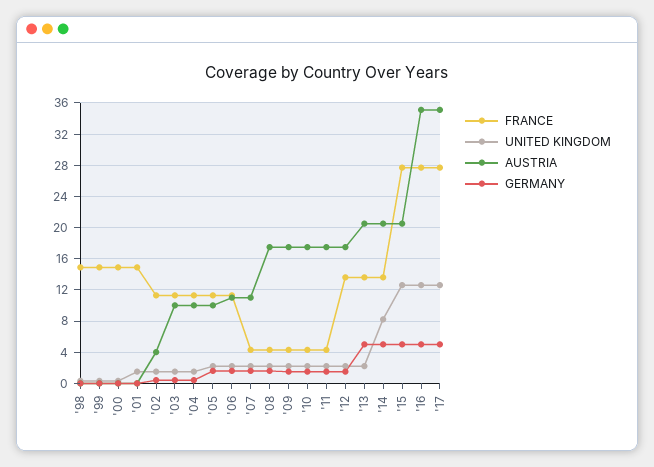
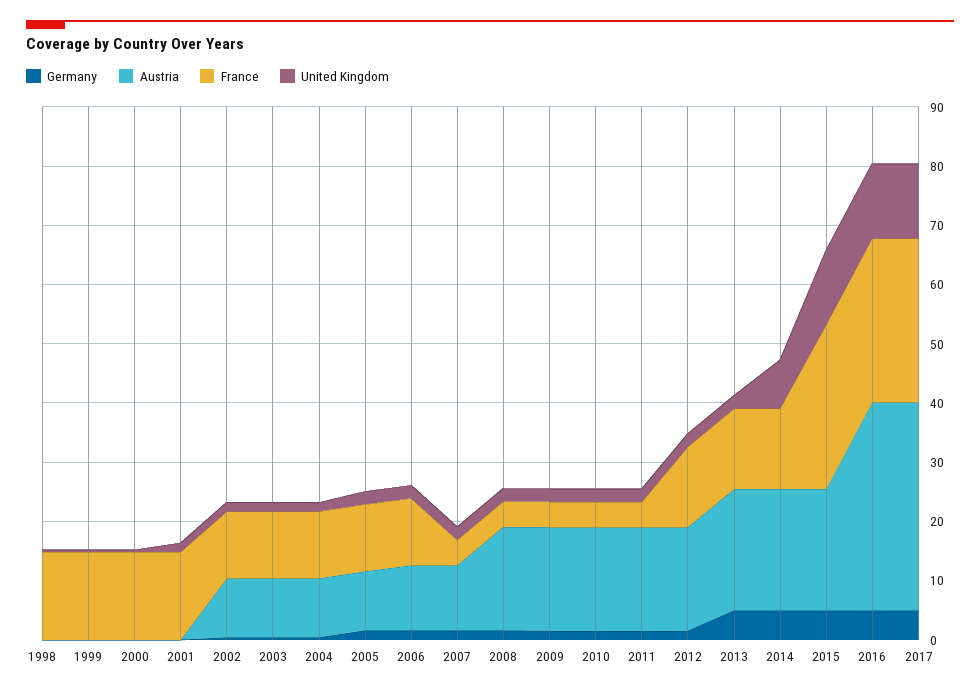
AUSTRIA, '02: 4 -> 10

